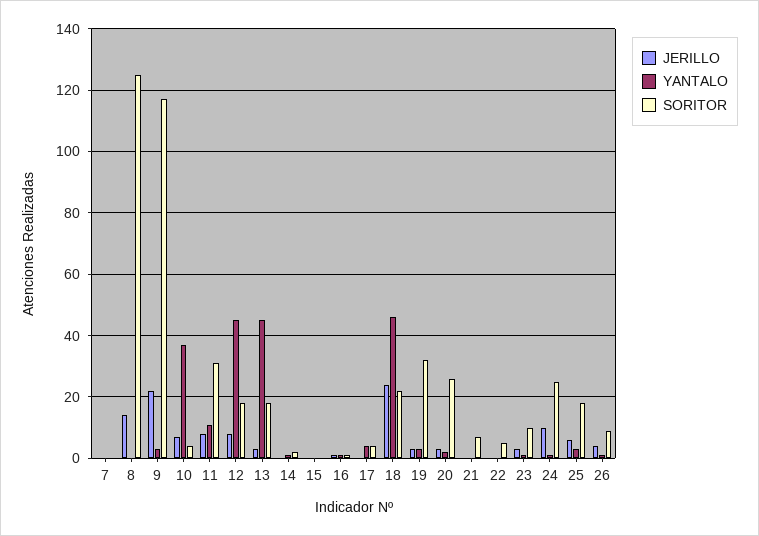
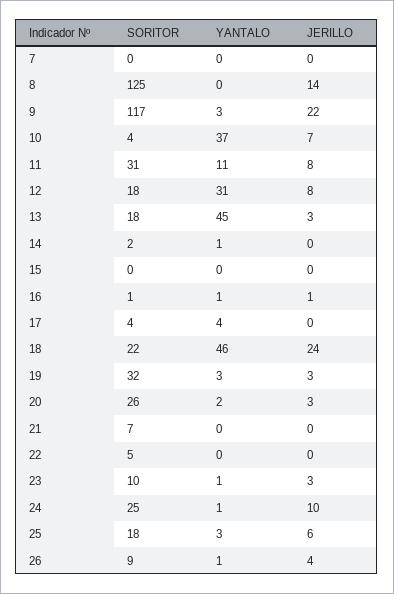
YANTALO, 12: 45 -> 31

